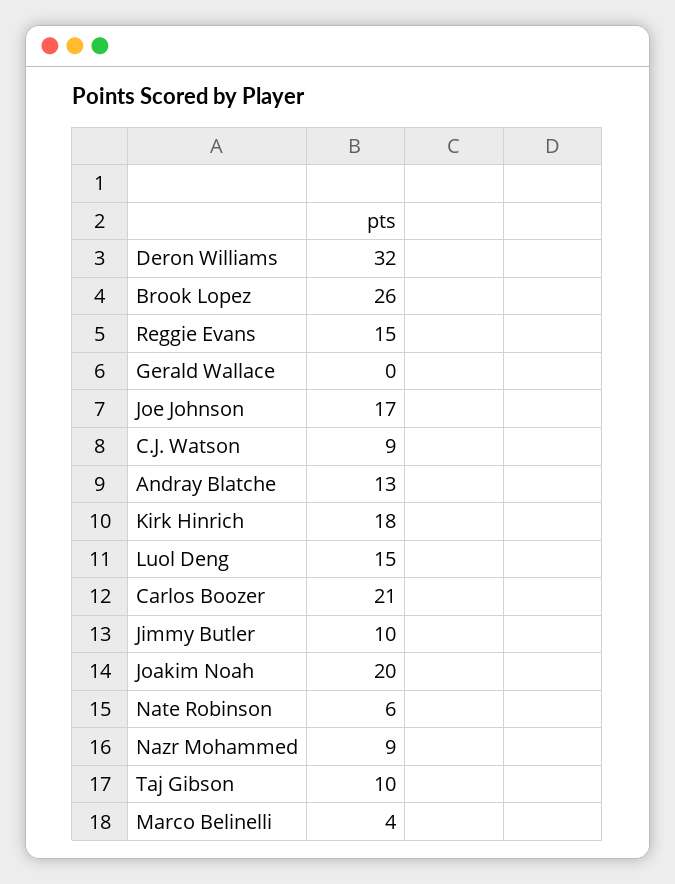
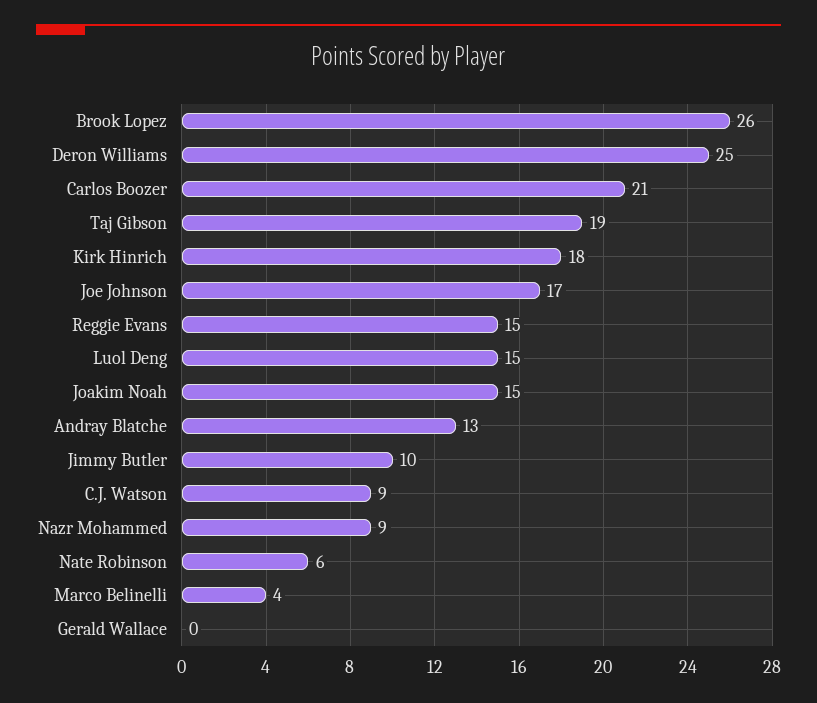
Deron Williams: 32 -> 25
Joakim Noah: 20 -> 15
Taj Gibson: 10 -> 19

